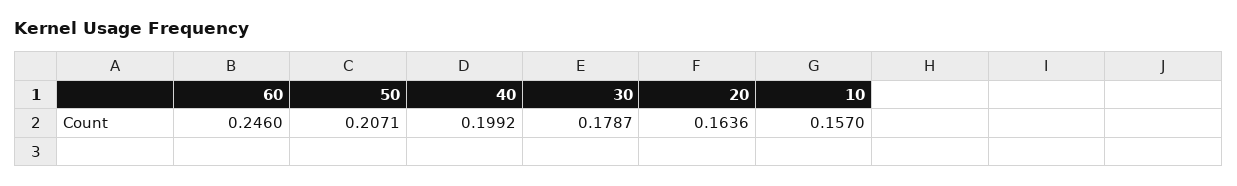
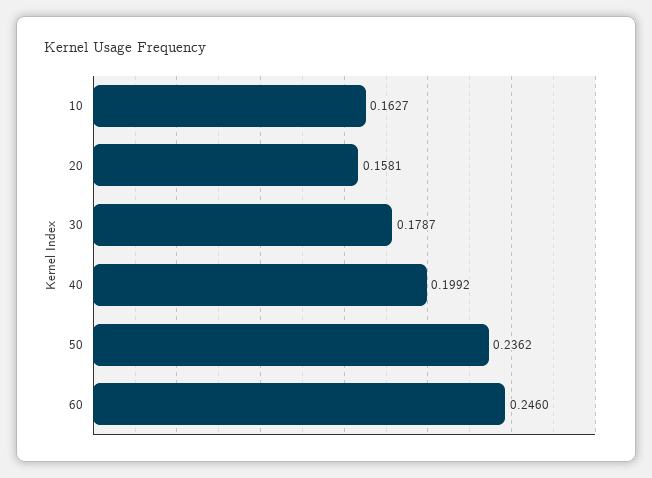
50: 0.2071 -> 0.2362
20: 0.1636 -> 0.1581
10: 0.157 -> 0.1627

